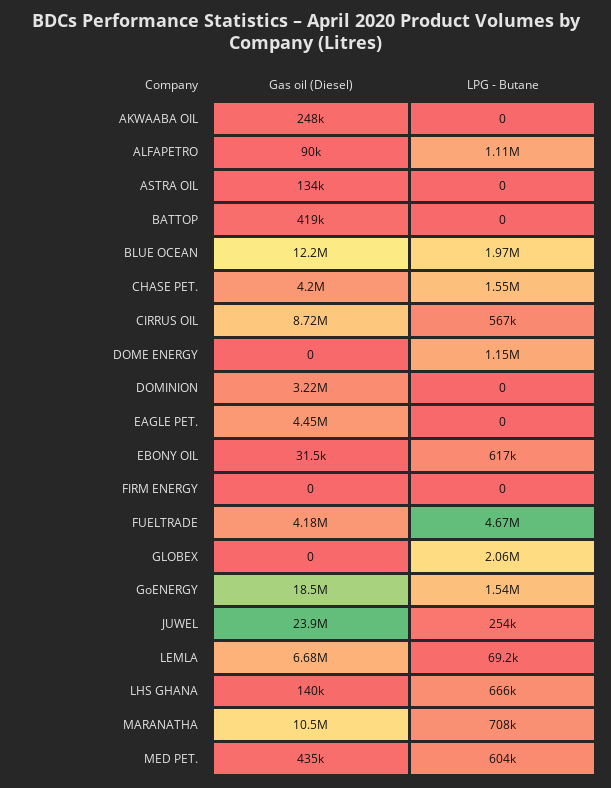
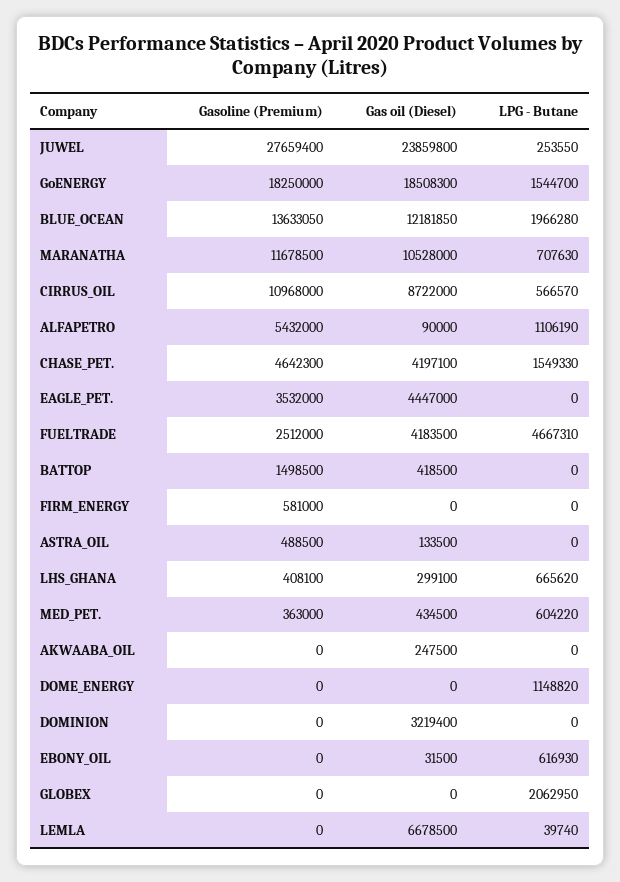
LPG - Butane, LEMLA: 69200 -> 39740
Gas oil (Diesel), LHS GHANA: 140000 -> 299100
Gasoline (Premium), JUWEL: none -> 27659400
Gasoline (Premium), GoENERGY: none -> 18250000
Gasoline (Premium), BLUE OCEAN: none -> 13633050
Gasoline (Premium), MARANATHA: none -> 11678500
Gasoline (Premium), CIRRUS OIL: none -> 10968000
Gasoline (Premium), ALFAPETRO: none -> 5432000
Gasoline (Premium), CHASE PET.: none -> 4642300
Gasoline (Premium), EAGLE PET.: none -> 3532000
Gasoline (Premium), FUELTRADE: none -> 2512000
Gasoline (Premium), BATTOP: none -> 1498500
Gasoline (Premium), FIRM ENERGY: none -> 581000
Gasoline (Premium), ASTRA OIL: none -> 488500
Gasoline (Premium), LHS GHANA: none -> 408100
Gasoline (Premium), MED PET.: none -> 363000
Gasoline (Premium), AKWAABA OIL: none -> 0
Gasoline (Premium), DOME ENERGY: none -> 0
Gasoline (Premium), DOMINION: none -> 0
Gasoline (Premium), EBONY OIL: none -> 0
Gasoline (Premium), GLOBEX: none -> 0
Gasoline (Premium), LEMLA: none -> 0

